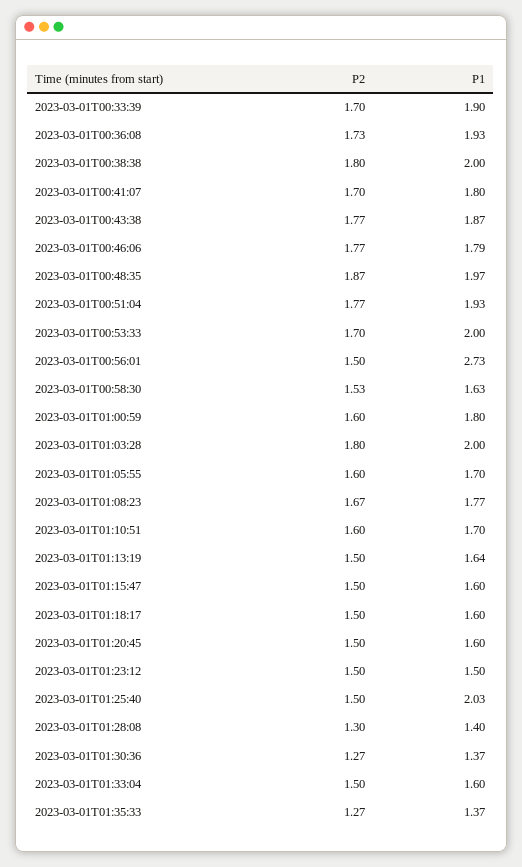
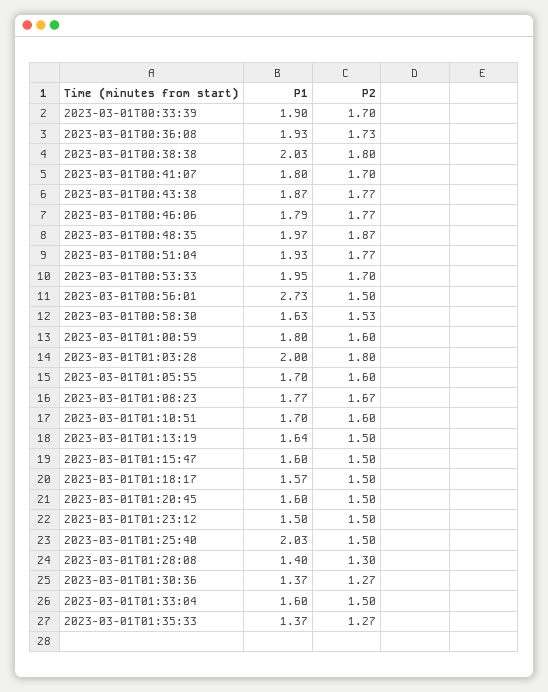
P1, 2023-03-01T00:38:38: 2 -> 2.03
P1, 2023-03-01T00:53:33: 2 -> 1.95
P1, 2023-03-01T01:18:17: 1.6 -> 1.57

